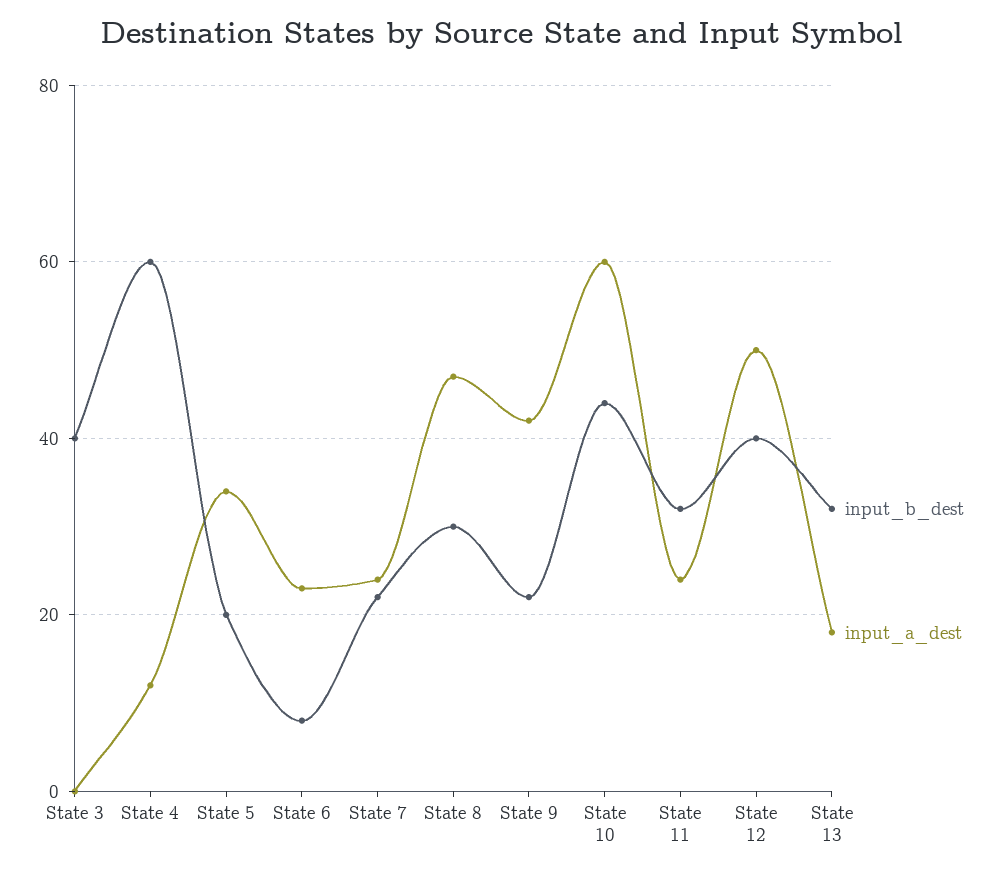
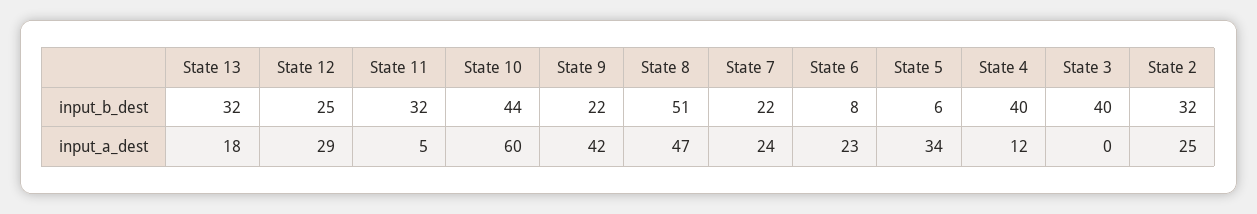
input_b_dest, State 4: 60 -> 40
input_b_dest, State 5: 20 -> 6
input_b_dest, State 8: 30 -> 51
input_a_dest, State 11: 25 -> 5
input_b_dest, State 12: 40 -> 25
input_a_dest, State 12: 50 -> 29
input_b_dest, State 2: none -> 32
input_a_dest, State 2: none -> 25

